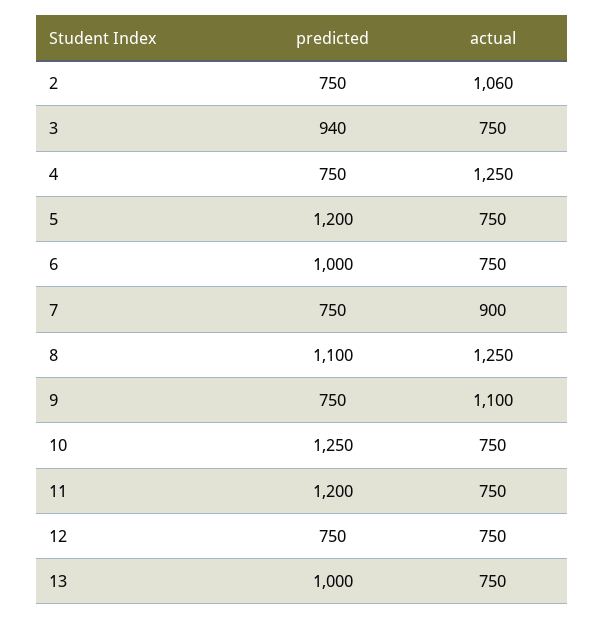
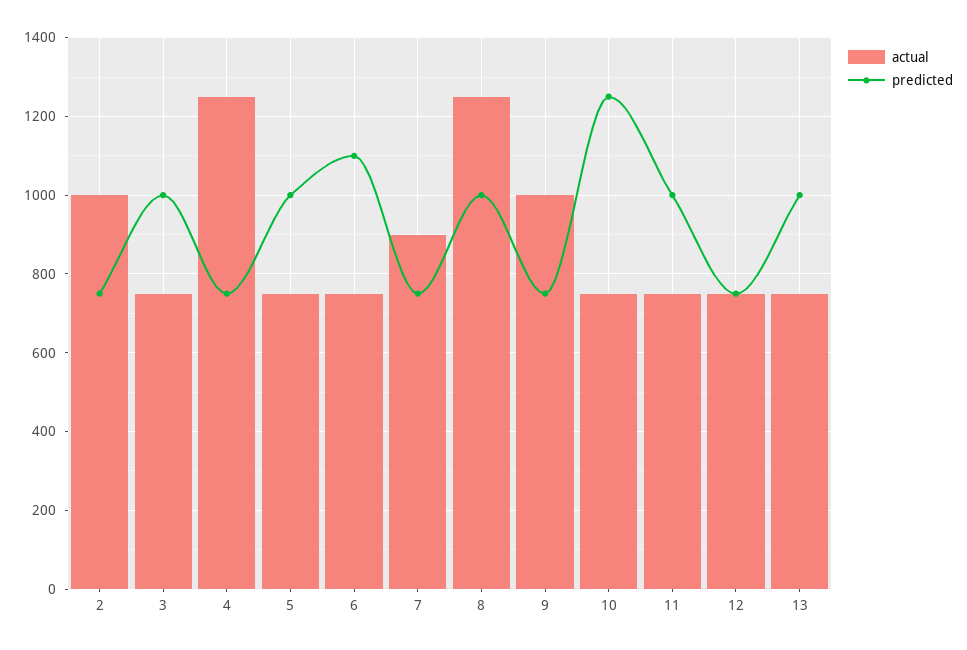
actual, 2: 1060 -> 1000
predicted, 3: 940 -> 1000
predicted, 5: 1200 -> 1000
predicted, 6: 1000 -> 1100
predicted, 8: 1100 -> 1000
actual, 9: 1100 -> 1000
predicted, 11: 1200 -> 1000

